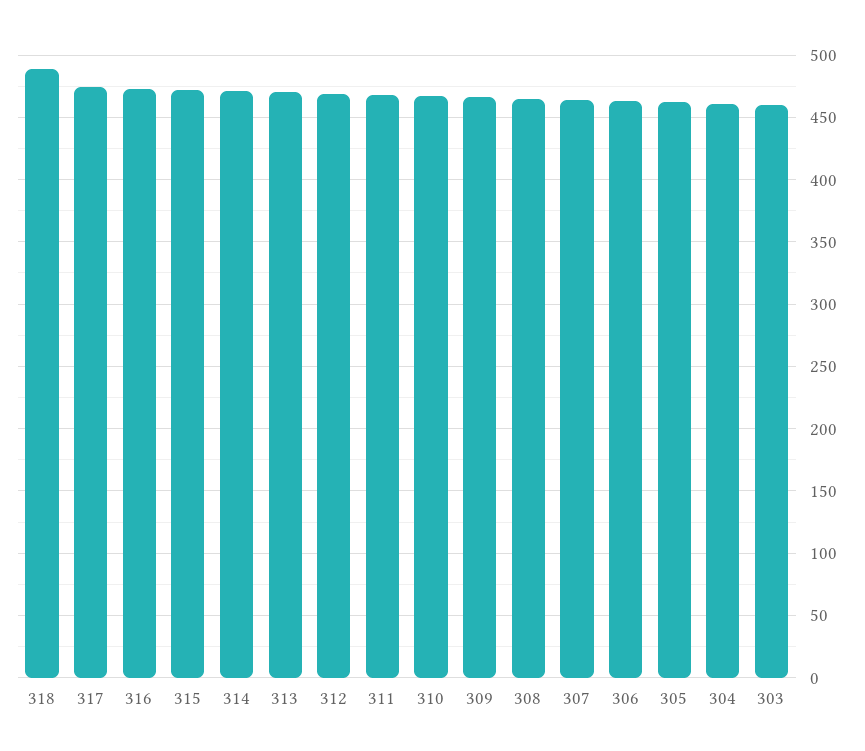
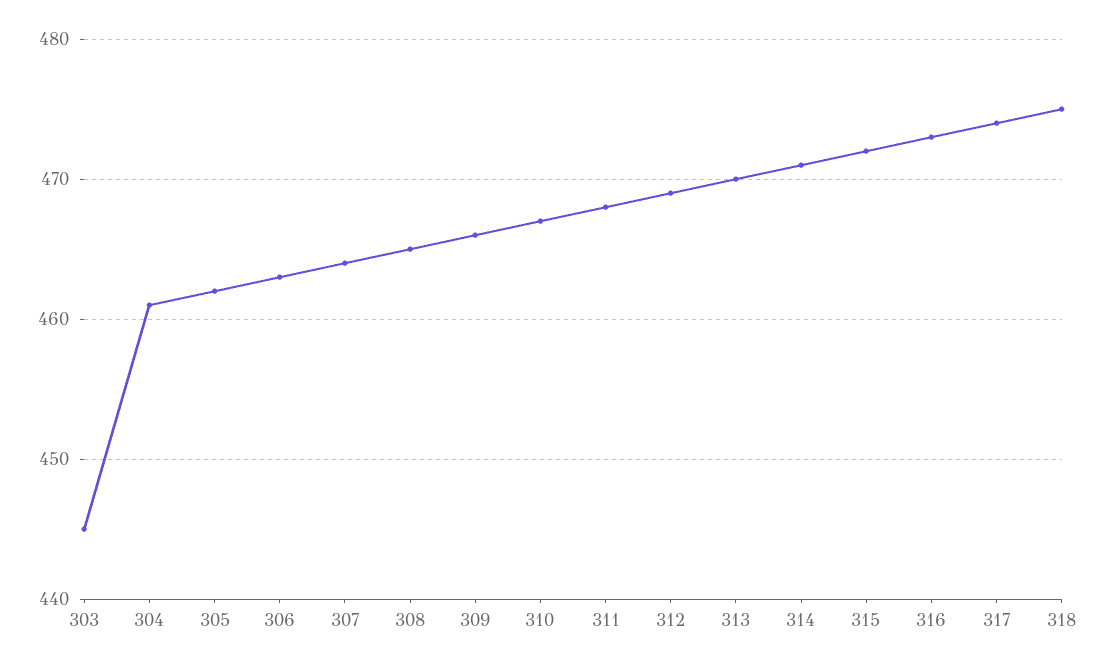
318: 490 -> 475
303: 460 -> 445

